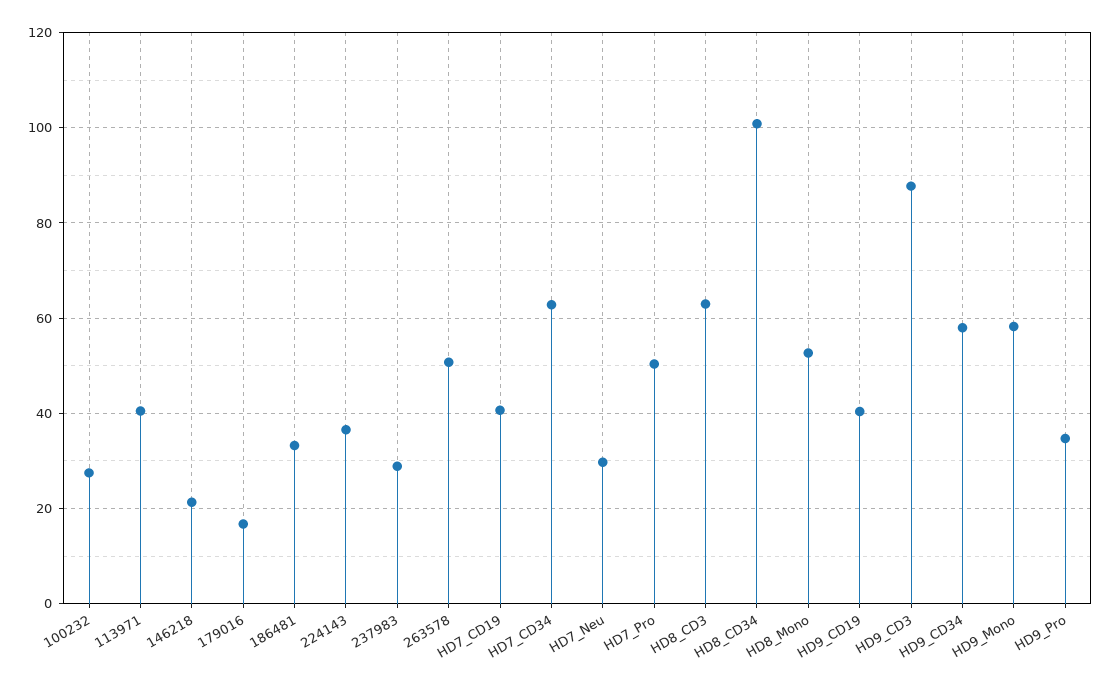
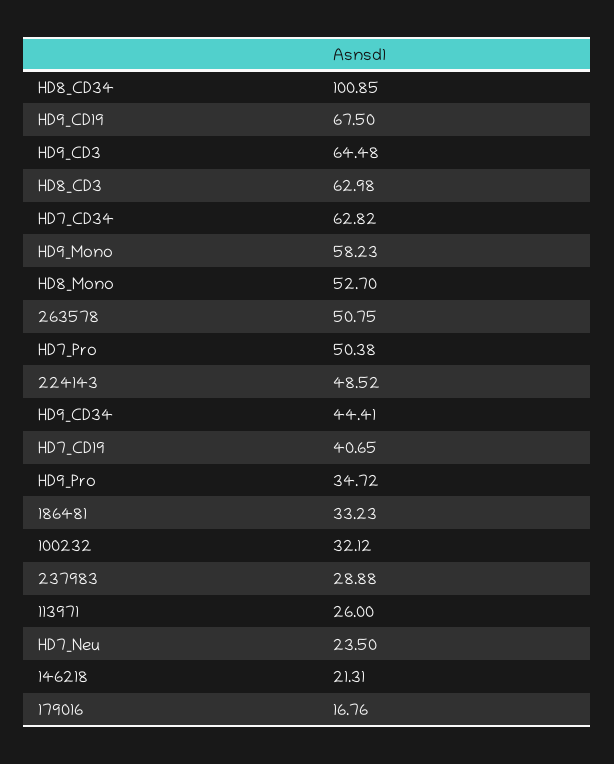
100232: 28 -> 32.12
113971: 40 -> 26
224143: 36 -> 48.52
HD7_Neu: 30 -> 23.5
HD9_CD19: 40 -> 67.5
HD9_CD3: 88 -> 64.48
HD9_CD34: 58 -> 44.41

